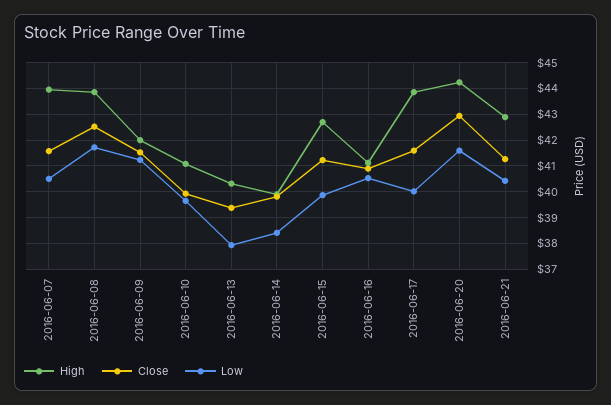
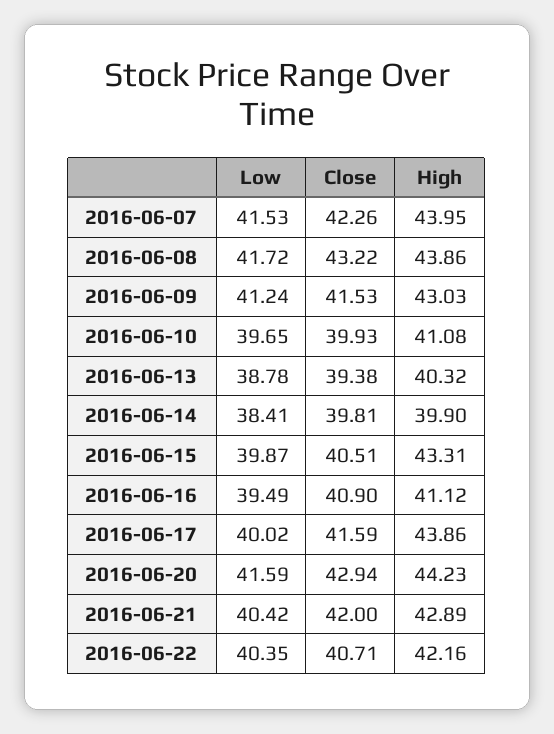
Close, 2016-06-07: 41.5 -> 42.26
Low, 2016-06-07: 40.5 -> 41.53
Close, 2016-06-08: 42.5 -> 43.22
High, 2016-06-09: 42 -> 43.03
Low, 2016-06-13: 38 -> 38.78
High, 2016-06-15: 42.75 -> 43.31
Close, 2016-06-15: 41.25 -> 40.51
Low, 2016-06-16: 40.5 -> 39.49
Close, 2016-06-21: 41.25 -> 42
Low, 2016-06-22: none -> 40.35
Close, 2016-06-22: none -> 40.71
High, 2016-06-22: none -> 42.16

